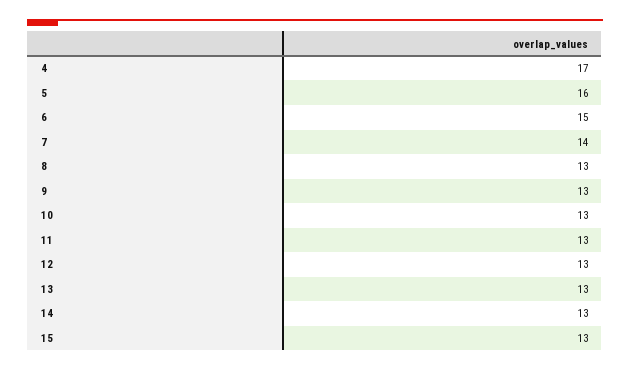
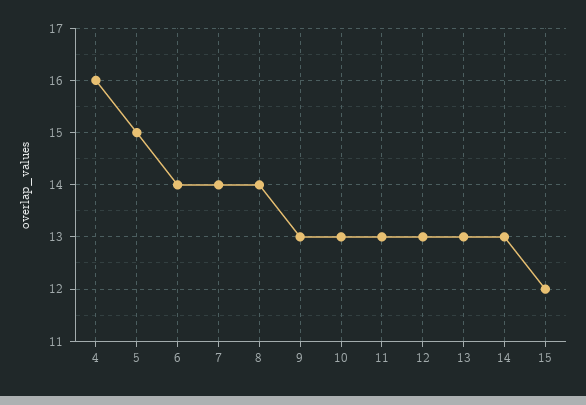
4: 17 -> 16
5: 16 -> 15
6: 15 -> 14
8: 13 -> 14
15: 13 -> 12

